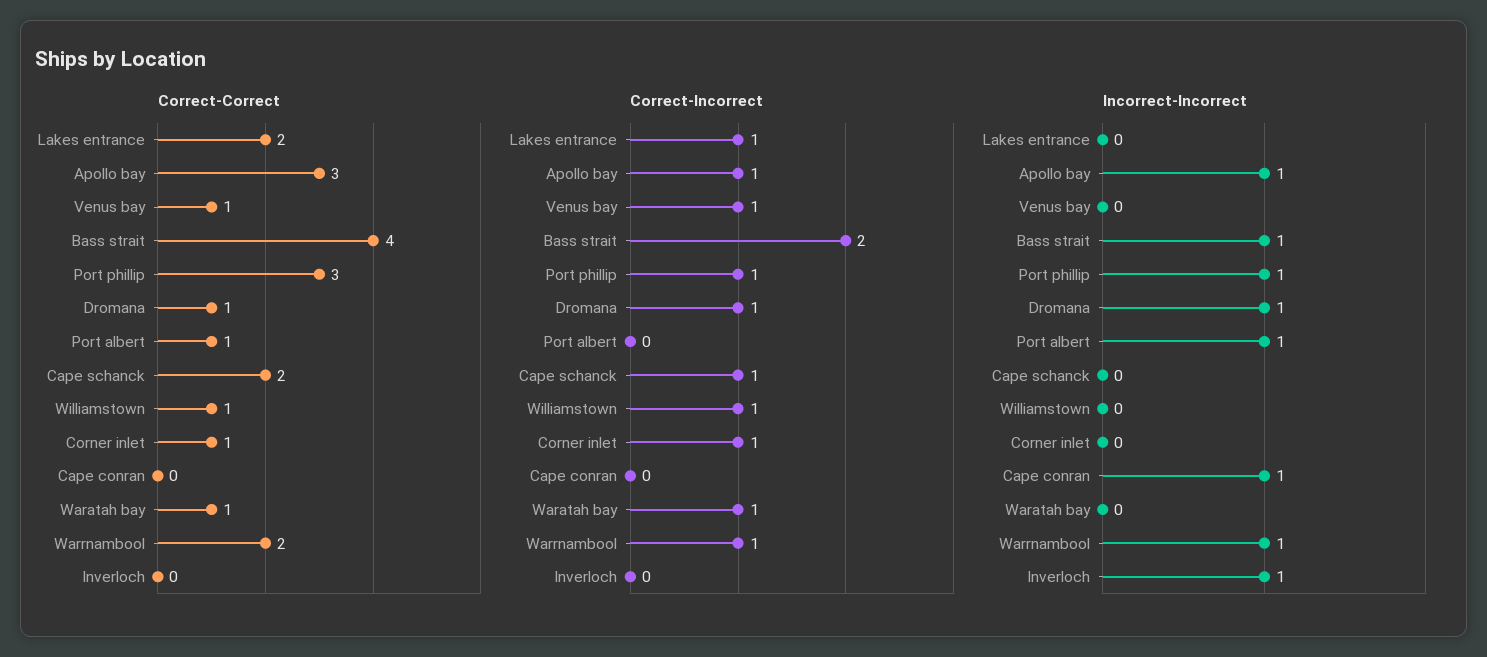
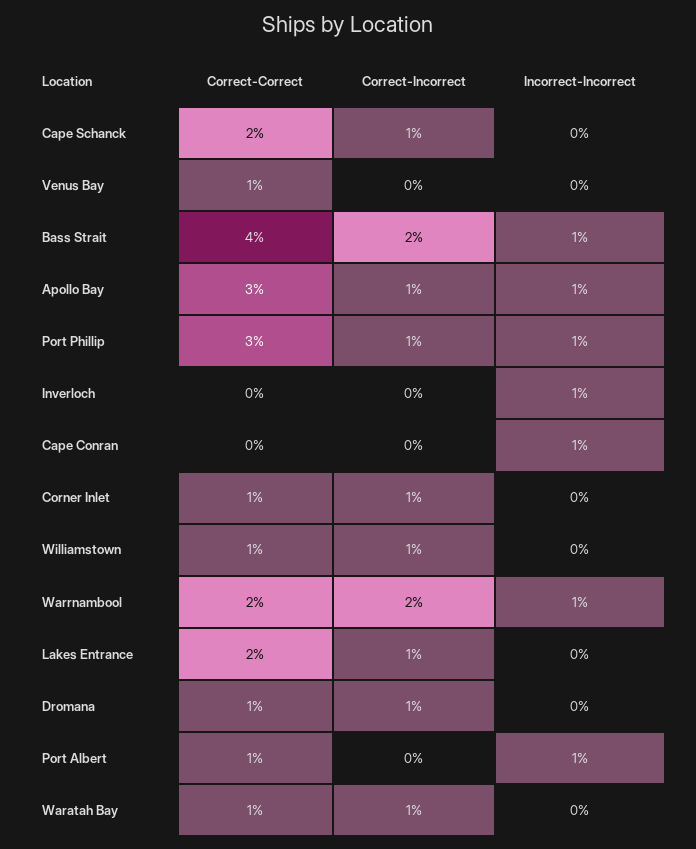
Correct-Incorrect, Venus bay: 1 -> 0
Correct-Incorrect, Warrnambool: 1 -> 2
Incorrect-Incorrect, Dromana: 1 -> 0

